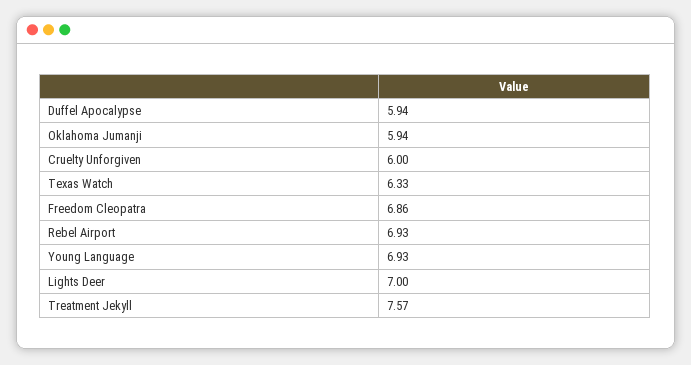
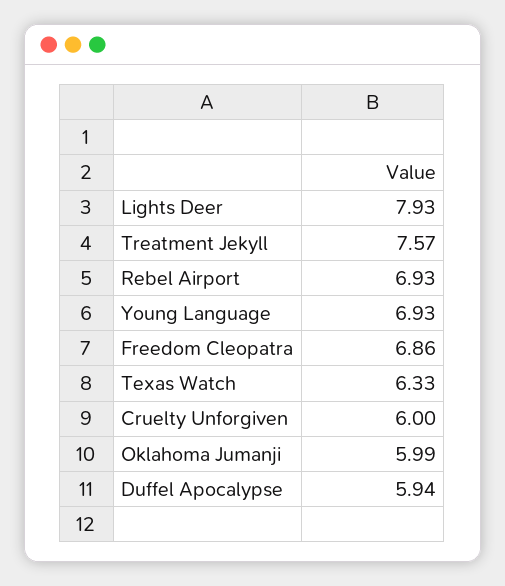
Oklahoma Jumanji: 5.94 -> 5.99
Lights Deer: 7 -> 7.93

